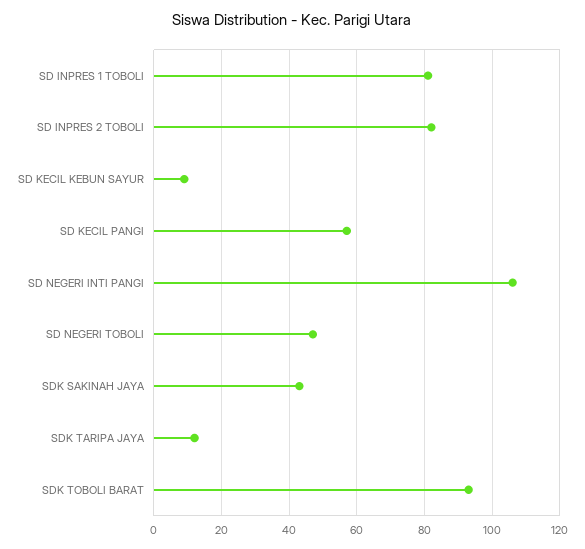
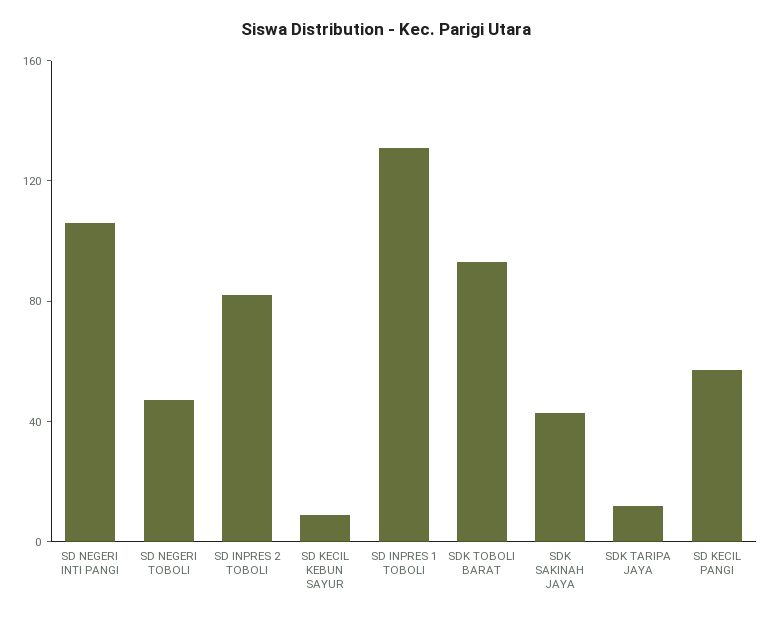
SD INPRES 1 TOBOLI: 80 -> 130

